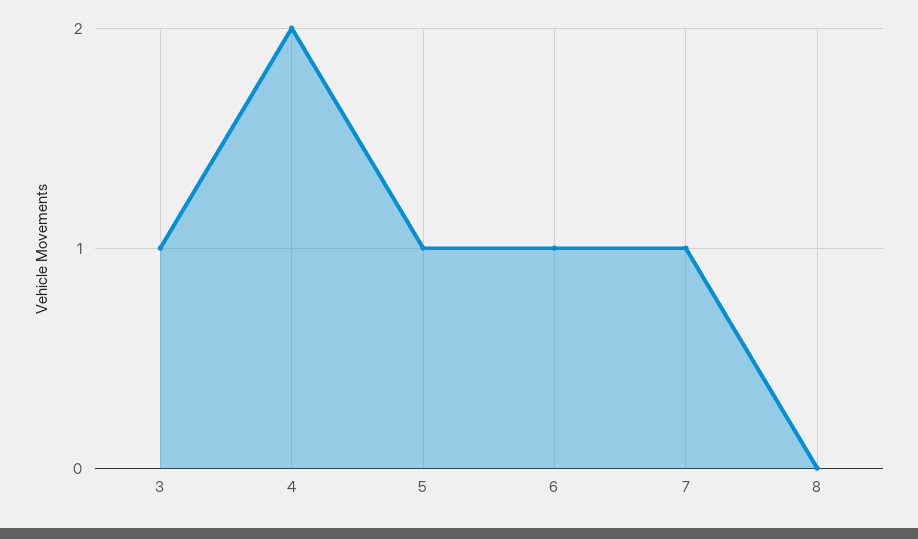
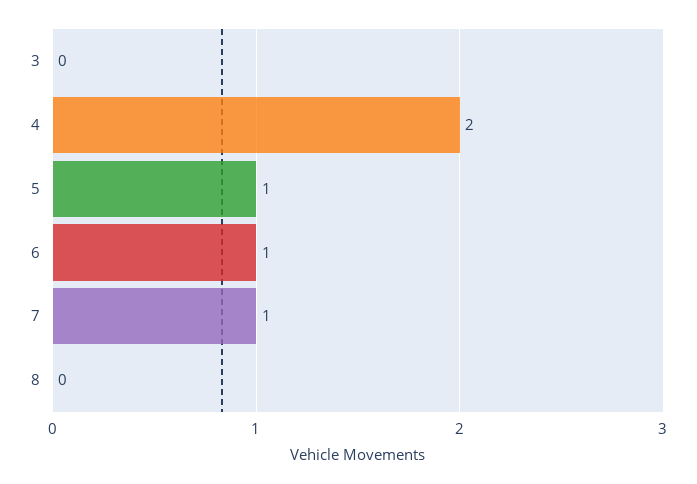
3: 1 -> 0

